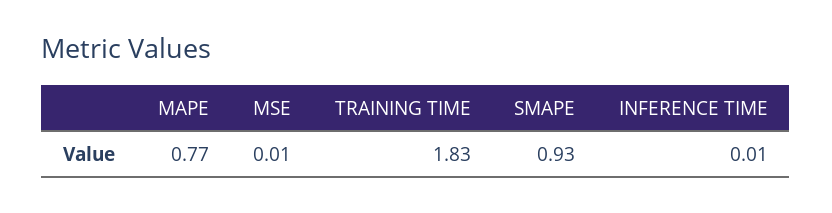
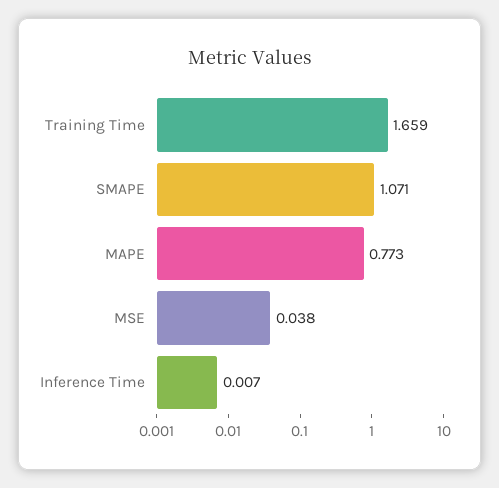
MSE: 0.01 -> 0.038
TRAINING TIME: 1.83 -> 1.659
SMAPE: 0.93 -> 1.071

